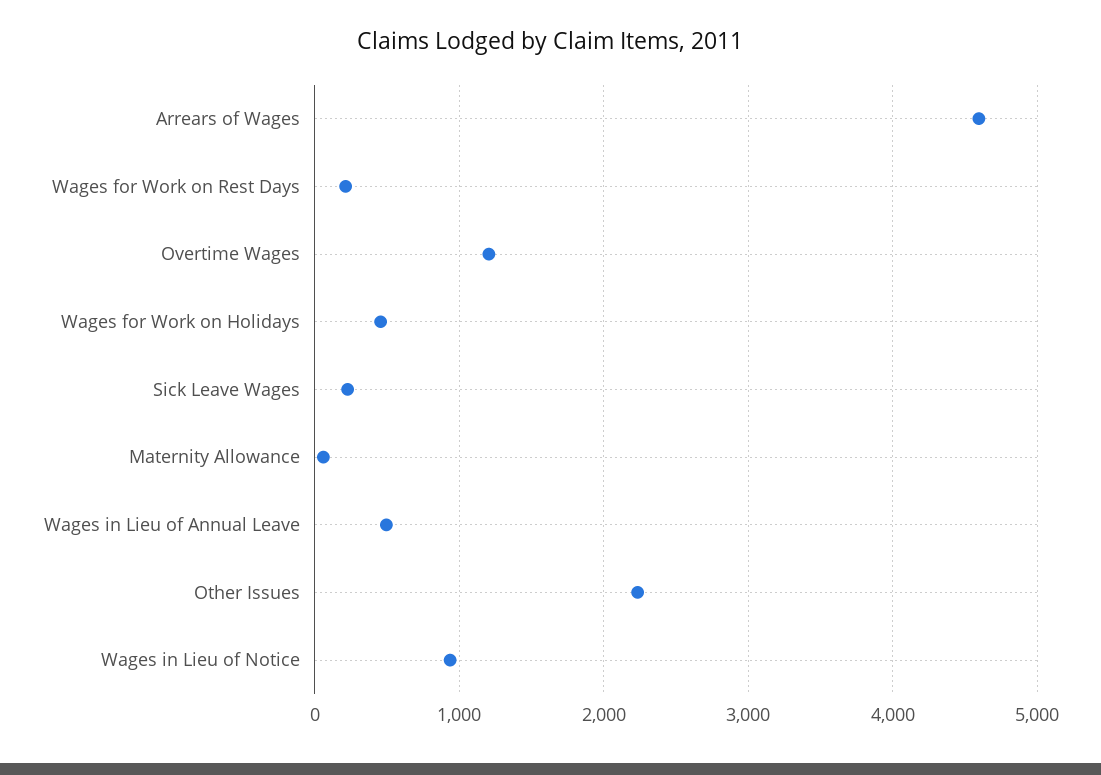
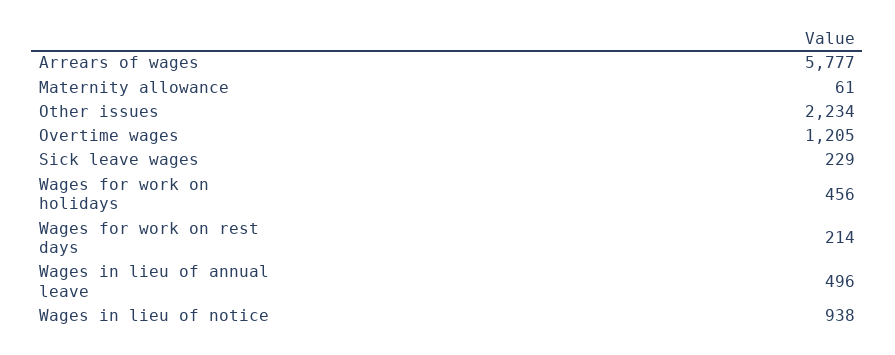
Arrears of Wages: 4600 -> 5777

